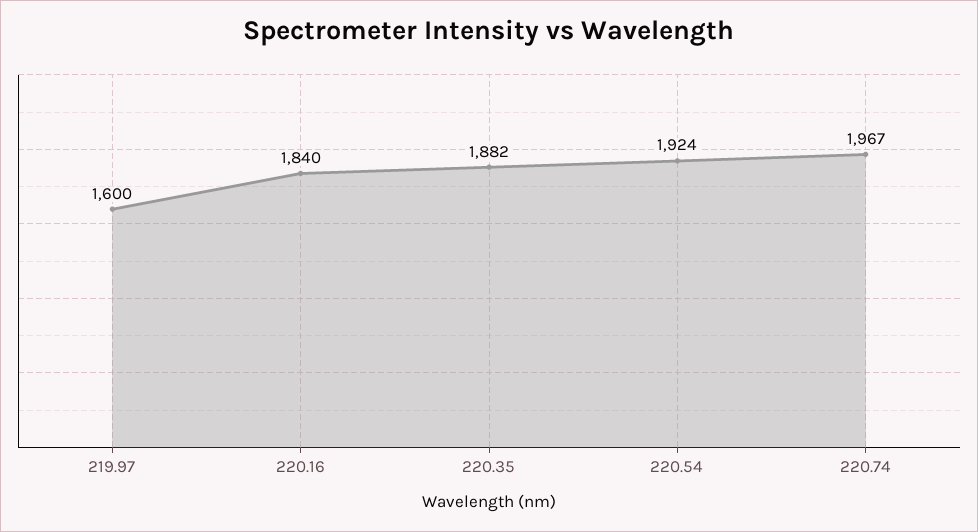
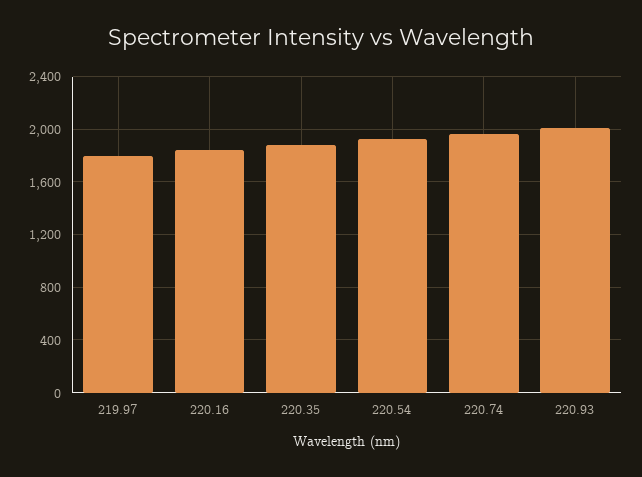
219.97: 1600 -> 1800
220.93: none -> 2000

